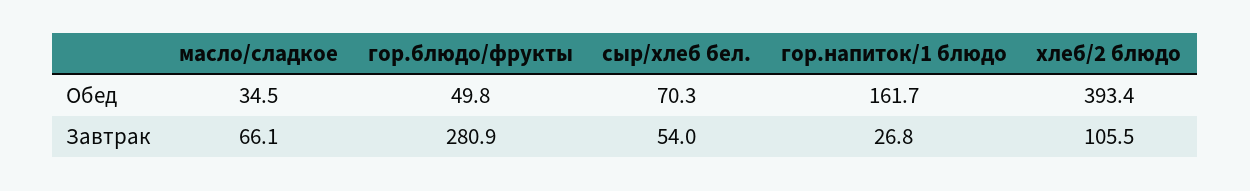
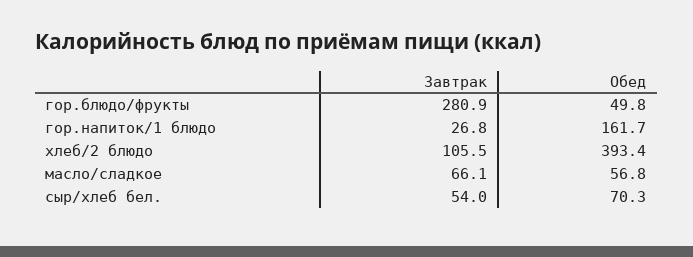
масло/сладкое, Обед: 34.5 -> 56.8

